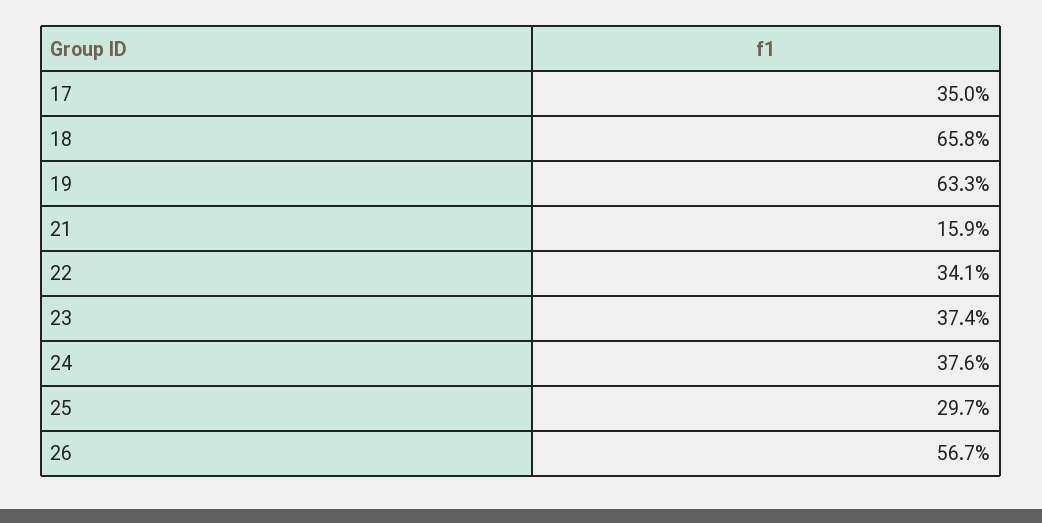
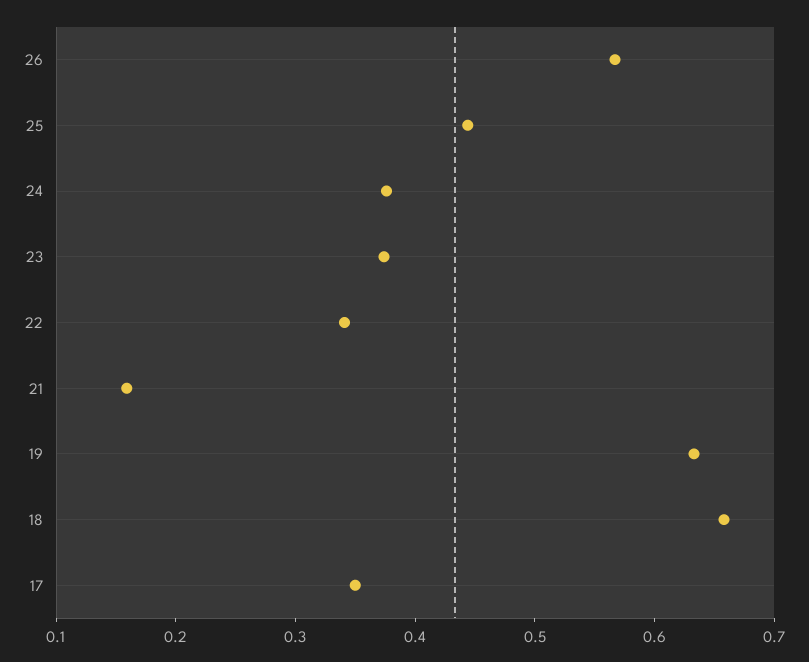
25: 0.297 -> 0.44

